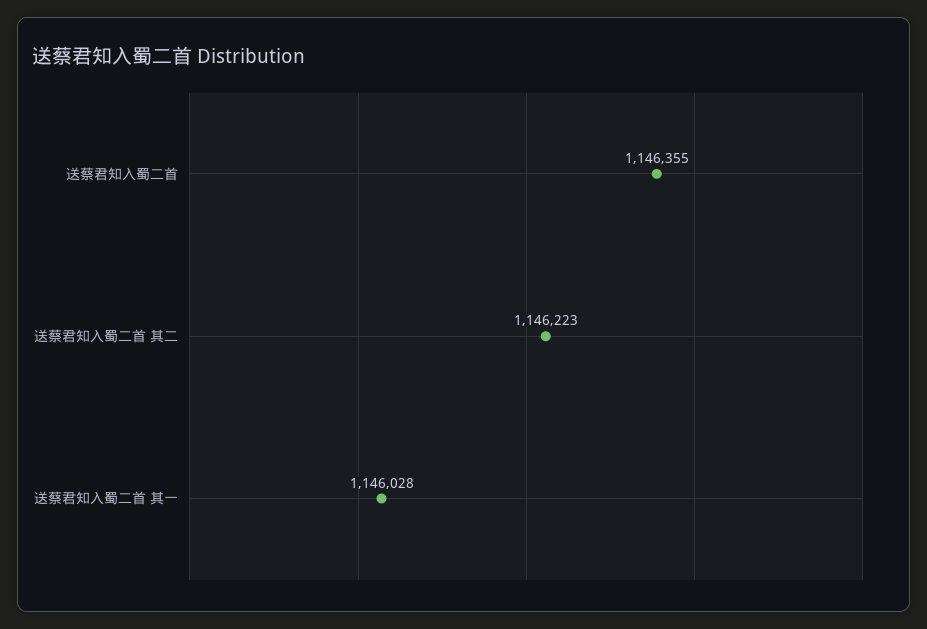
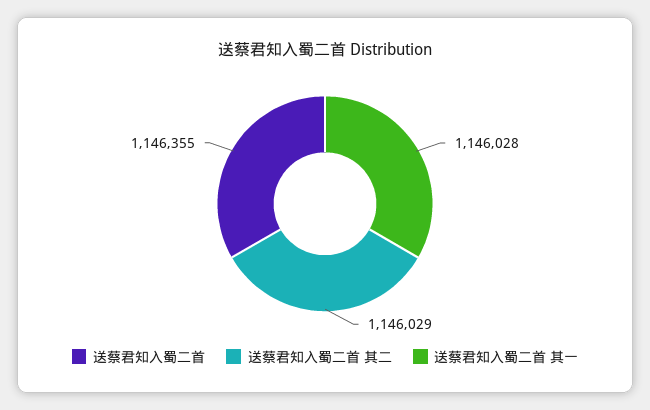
送蔡君知入蜀二首 其二: 1146223 -> 1146029

